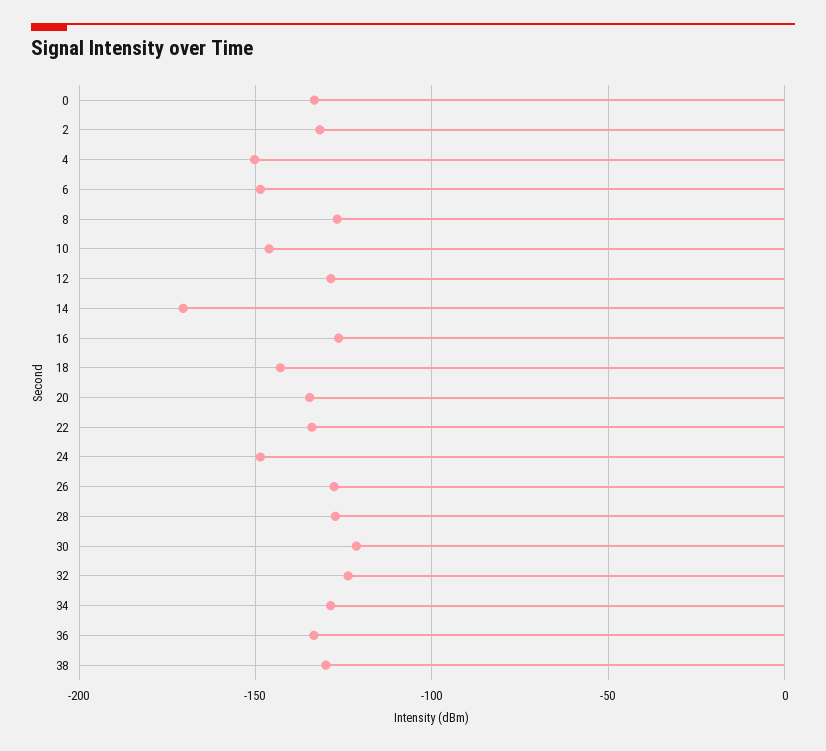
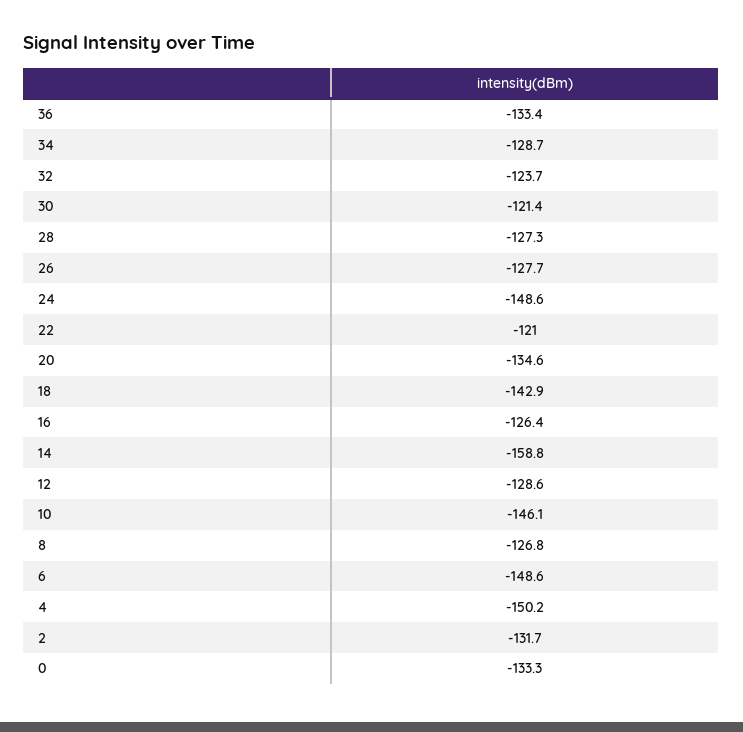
14: -170 -> -158.8
22: -135 -> -121
38: -130 -> none

